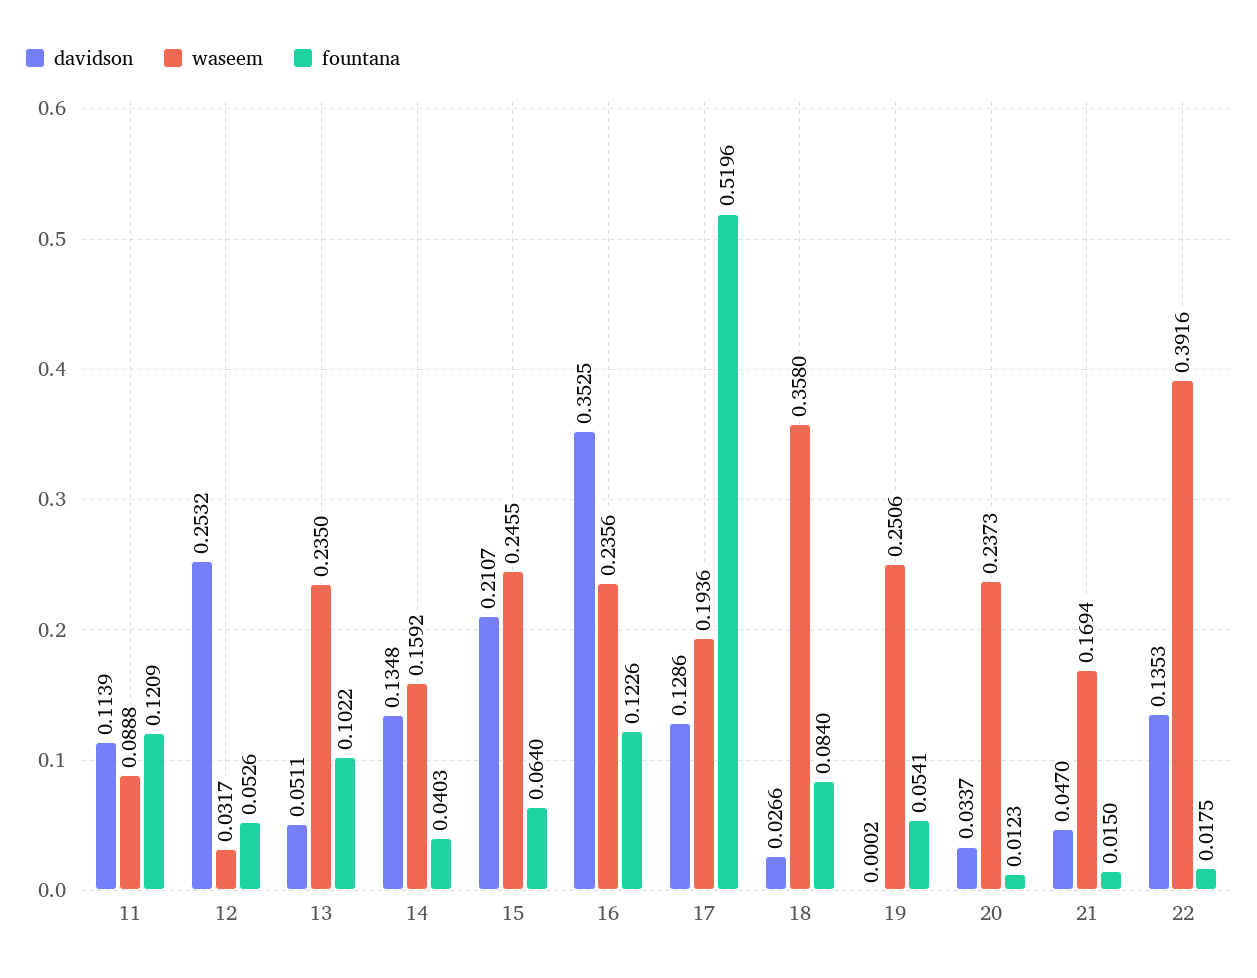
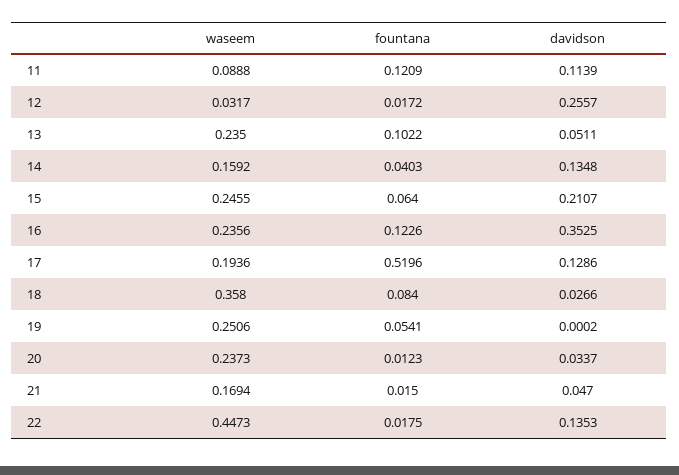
davidson, 12: 0.2532 -> 0.2557
fountana, 12: 0.0526 -> 0.0172
waseem, 22: 0.3916 -> 0.4473

